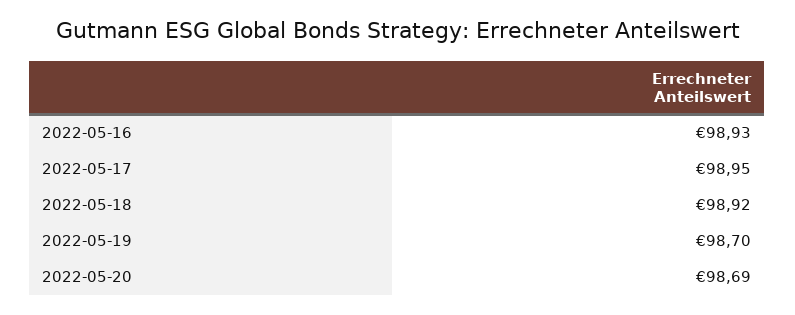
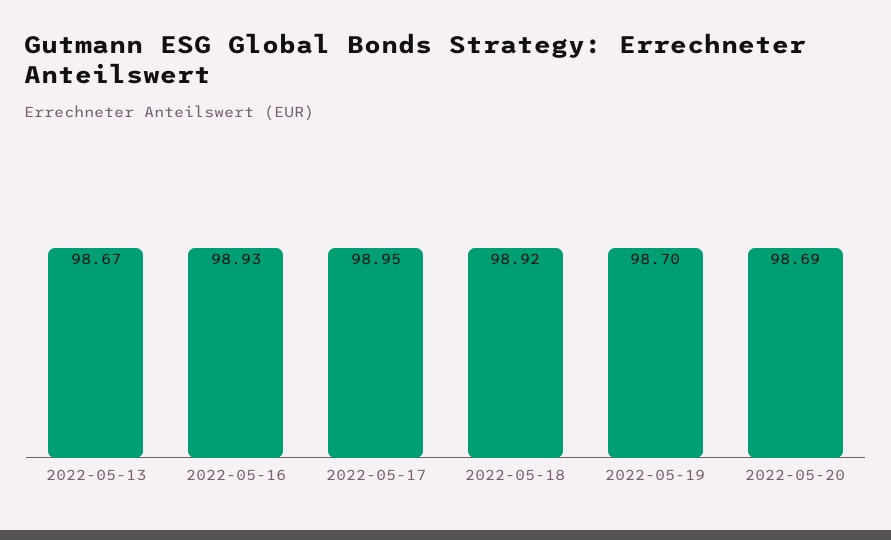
2022-05-13: none -> 98.67

